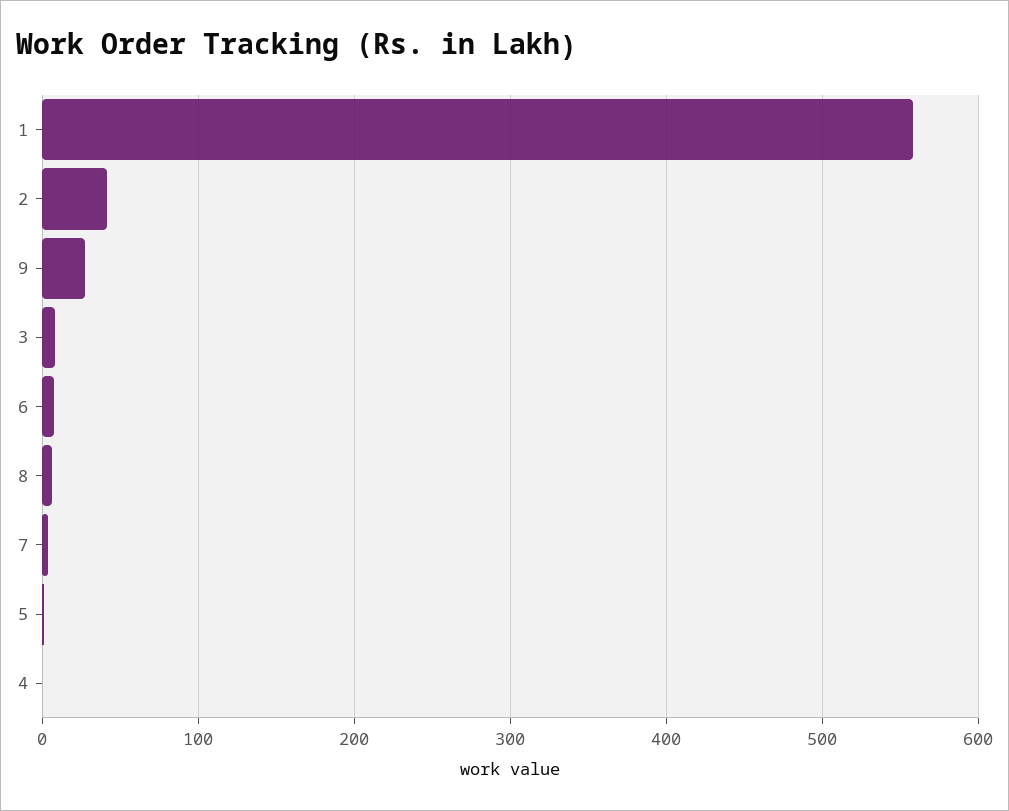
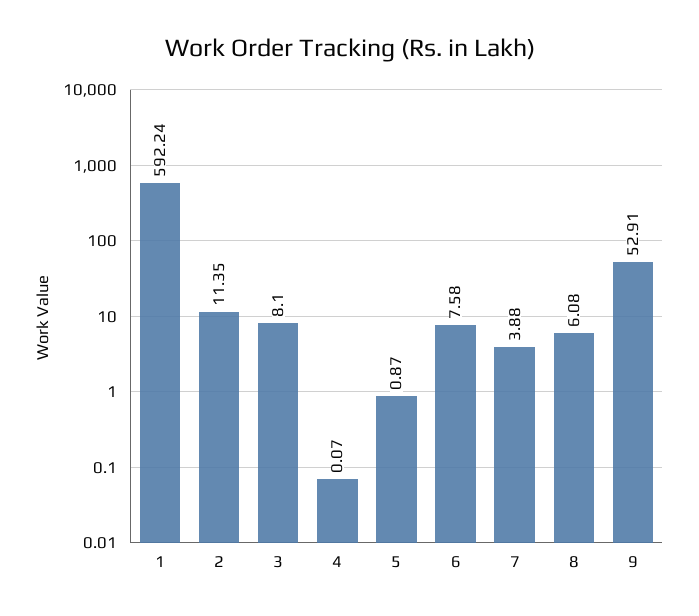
1: 560 -> 592.24
2: 40 -> 11.35
9: 30 -> 52.91

